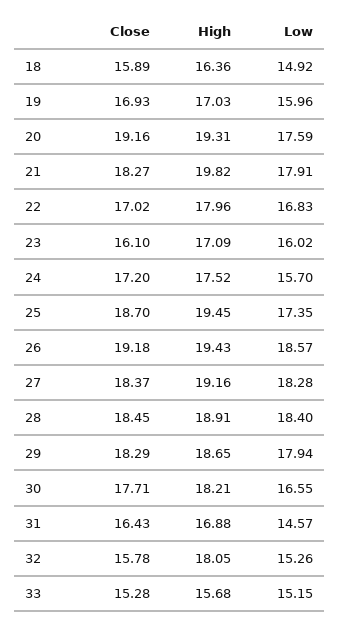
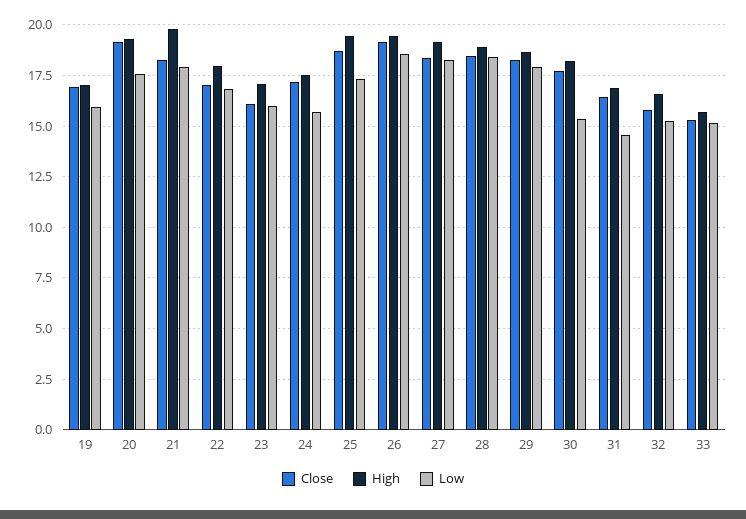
Close, 18: 15.89 -> none
High, 18: 16.36 -> none
Low, 18: 14.92 -> none
Low, 30: 16.55 -> 15.5
High, 32: 18.05 -> 16.5

